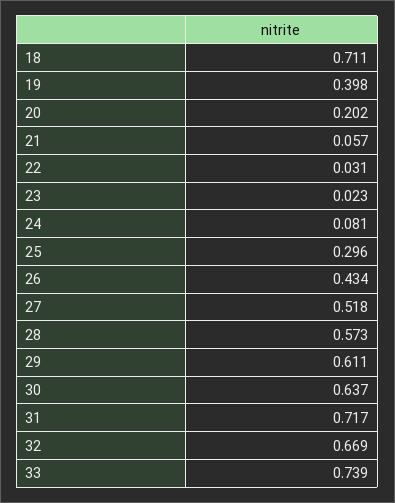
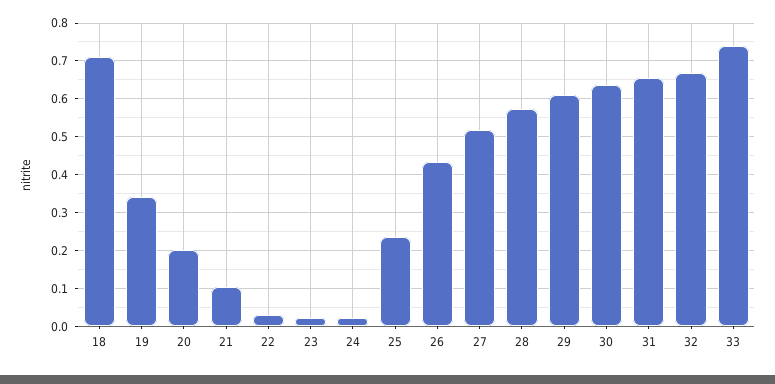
19: 0.398 -> 0.34
21: 0.057 -> 0.1
24: 0.081 -> 0.02
25: 0.296 -> 0.24
31: 0.717 -> 0.66

